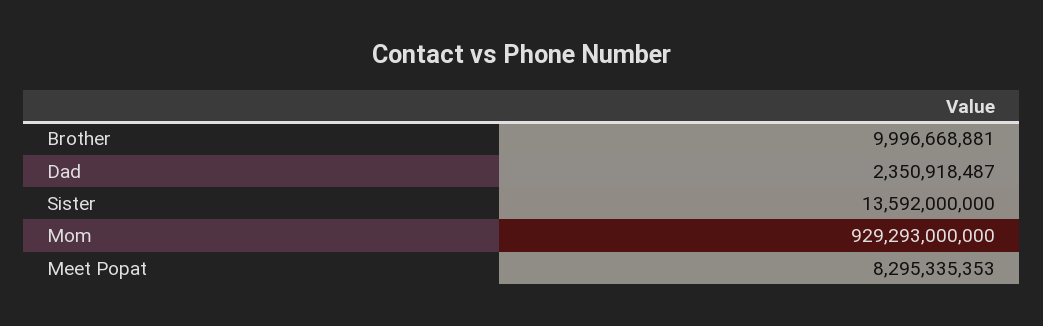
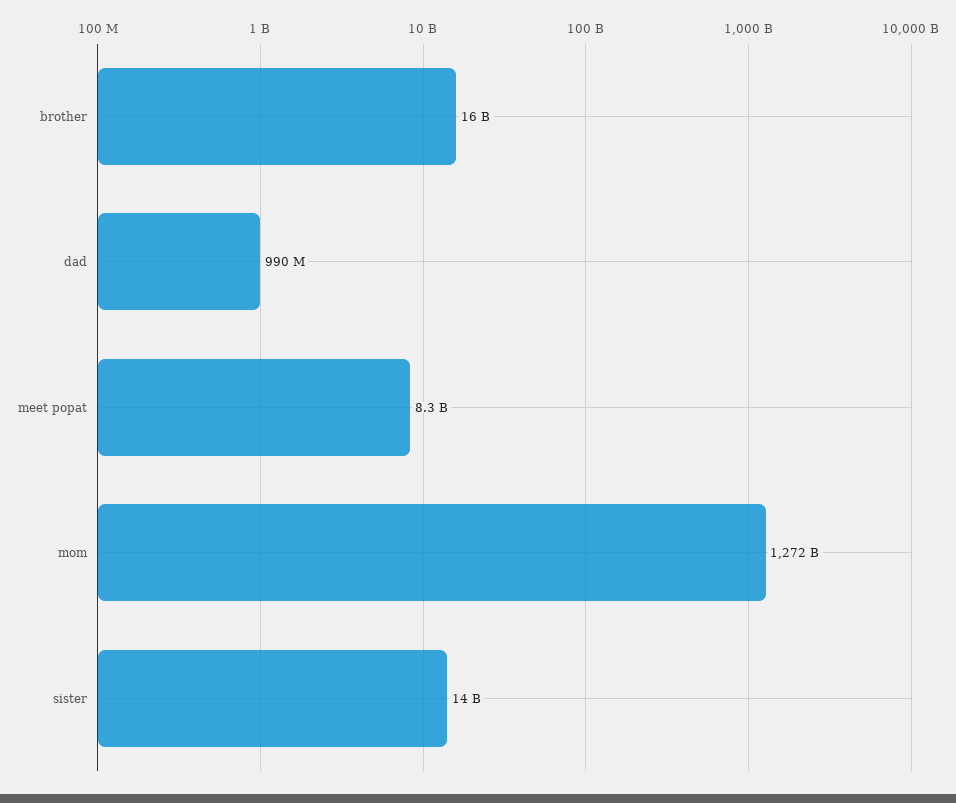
Brother: 9996668881 -> 16000000000
Dad: 2350918487 -> 990000000
Mom: 929293000000 -> 1272000000000

